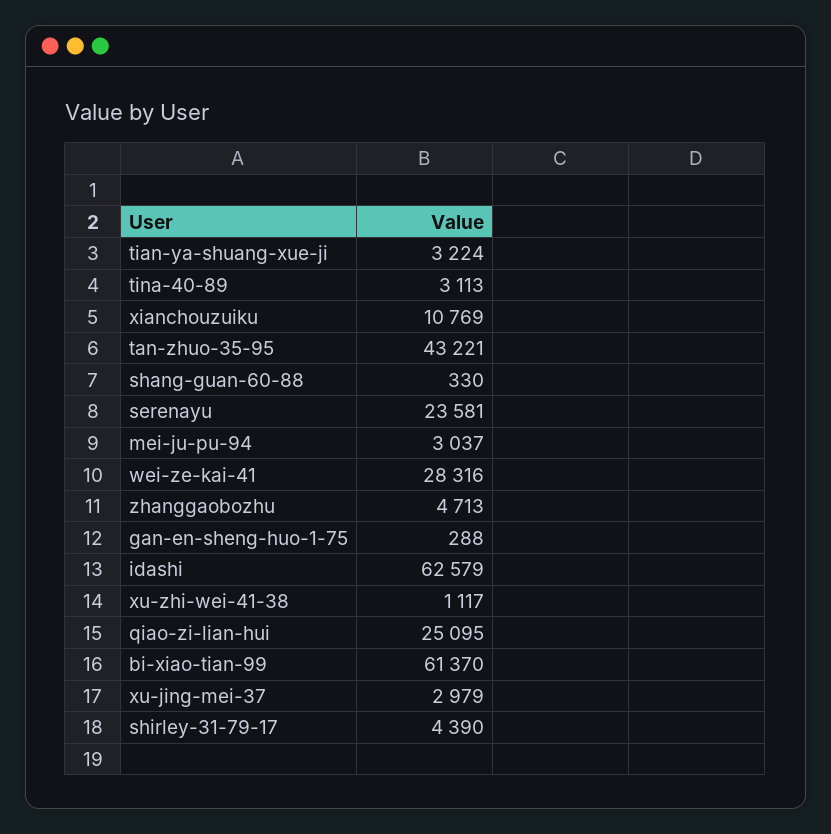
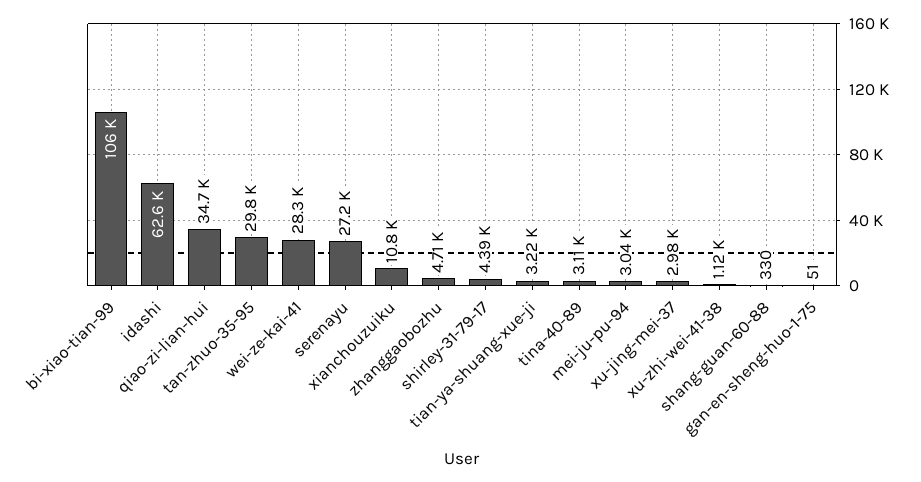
tan-zhuo-35-95: 43221 -> 29800
serenayu: 23581 -> 27200
gan-en-sheng-huo-1-75: 288 -> 51
qiao-zi-lian-hui: 25095 -> 34700
bi-xiao-tian-99: 61370 -> 106000

